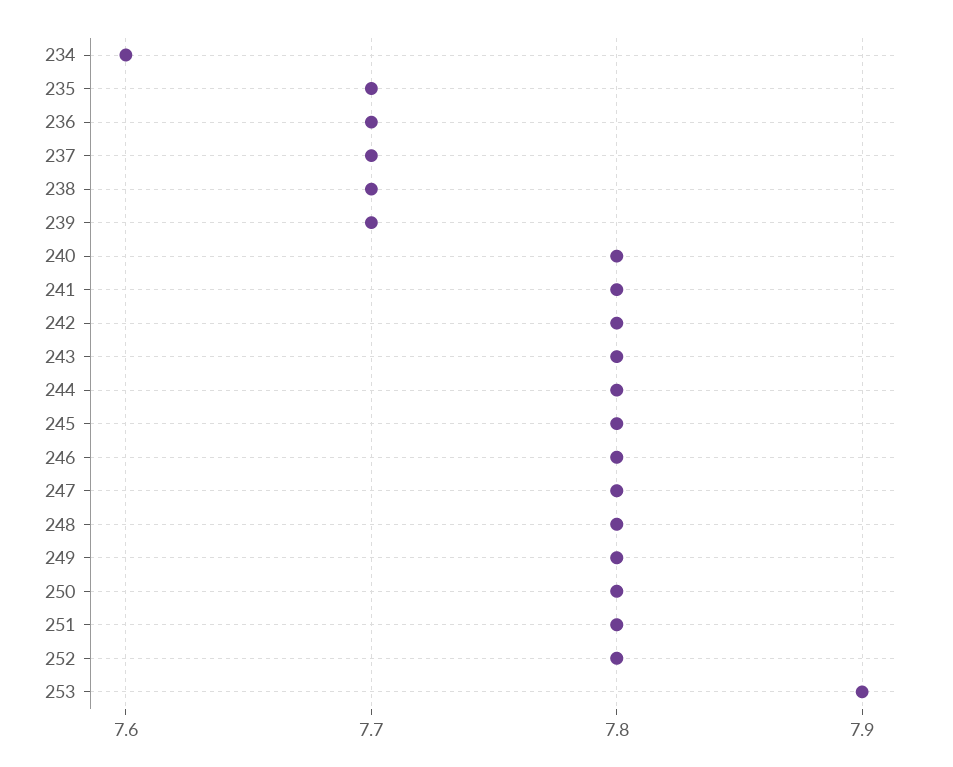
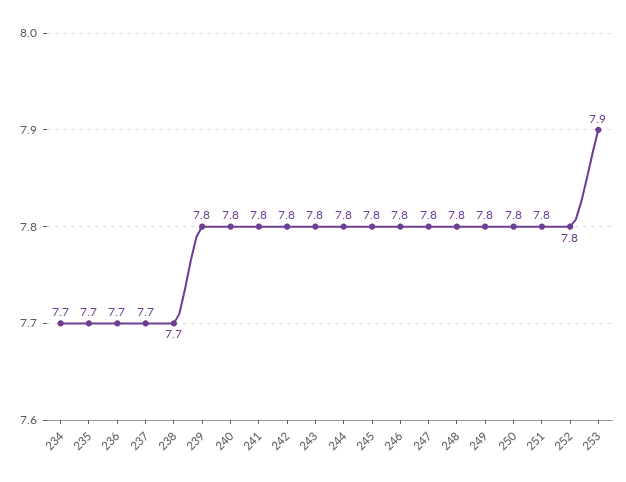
234: 7.6 -> 7.7
239: 7.7 -> 7.8

